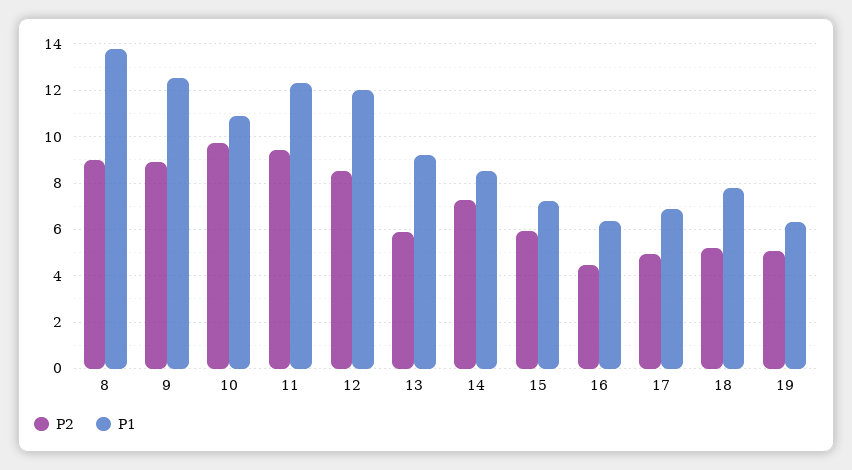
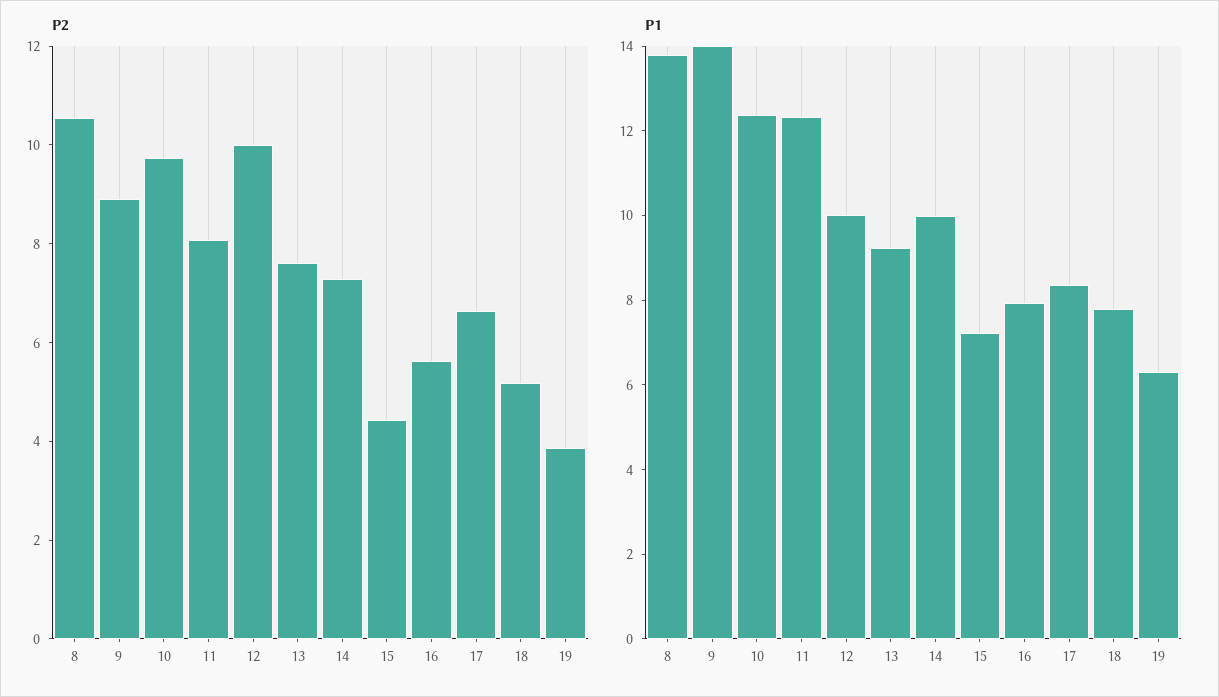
P2, 8: 9 -> 10.5
P1, 9: 12.5 -> 14
P1, 10: 11 -> 12.5
P2, 11: 9.5 -> 8
P2, 12: 8.5 -> 10
P1, 12: 12 -> 10
P2, 13: 6 -> 7.5
P1, 14: 8.5 -> 10
P2, 15: 6 -> 4.5
P2, 16: 4.5 -> 5.5
P1, 16: 6.5 -> 8
P2, 17: 5 -> 6.5
P1, 17: 7 -> 8.5
P2, 19: 5 -> 4

